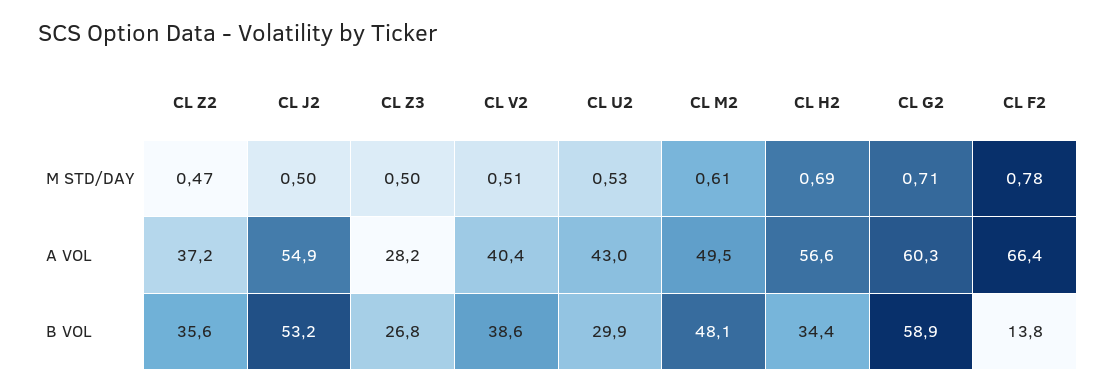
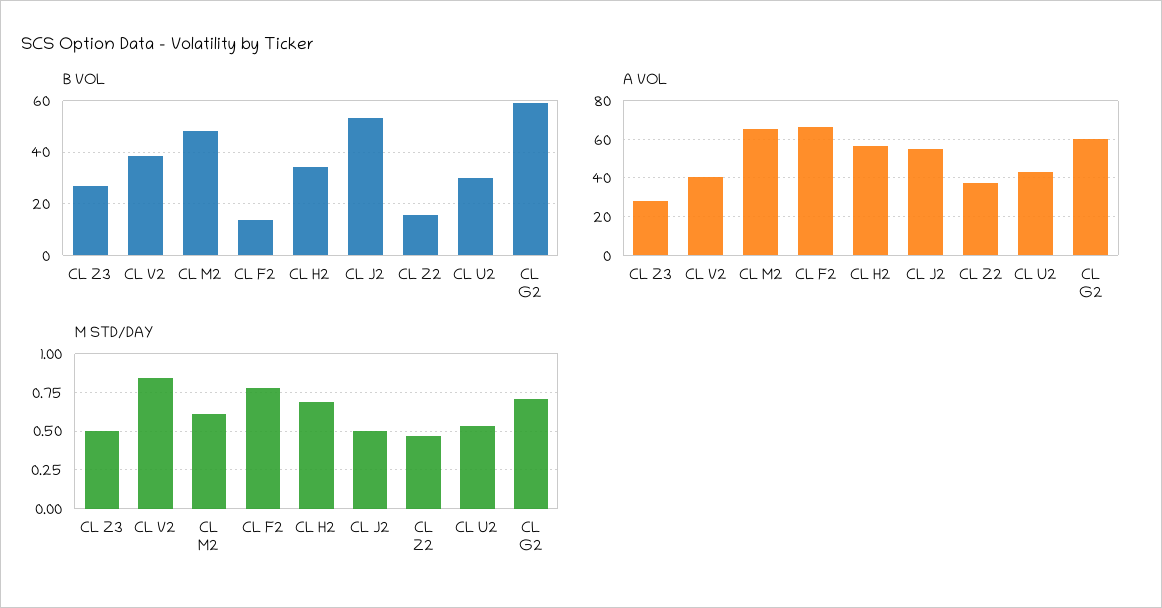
M STD/DAY, CL V2: 0.51 -> 0.85
A VOL, CL M2: 49.5 -> 65
B VOL, CL Z2: 35.6 -> 15

